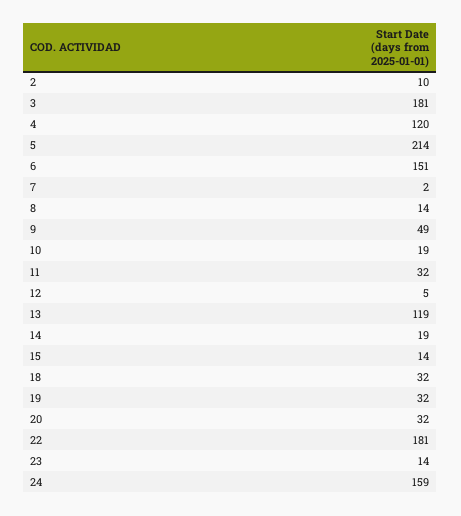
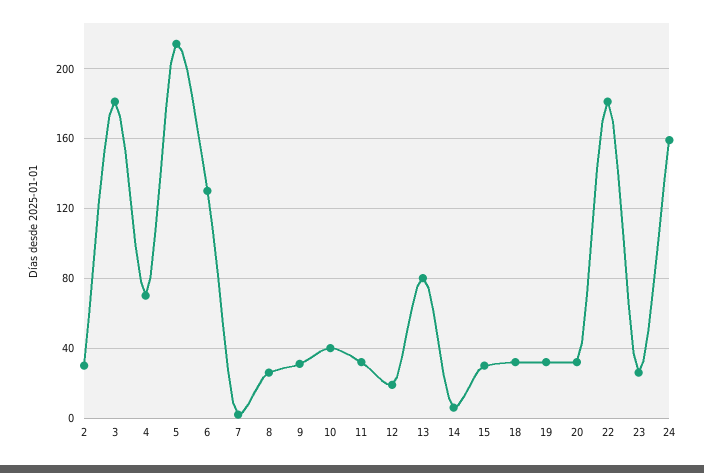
2: 10 -> 30
4: 120 -> 70
6: 151 -> 130
8: 14 -> 25
9: 49 -> 30
10: 19 -> 40
12: 5 -> 20
13: 119 -> 80
14: 19 -> 5
15: 14 -> 30
23: 14 -> 25

